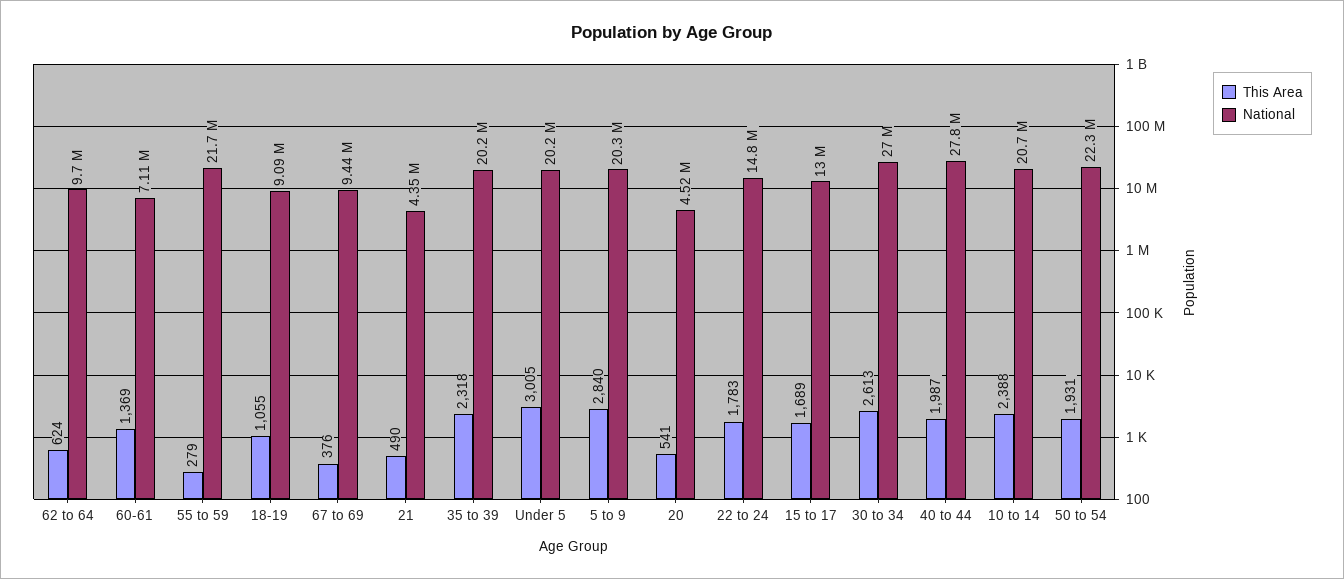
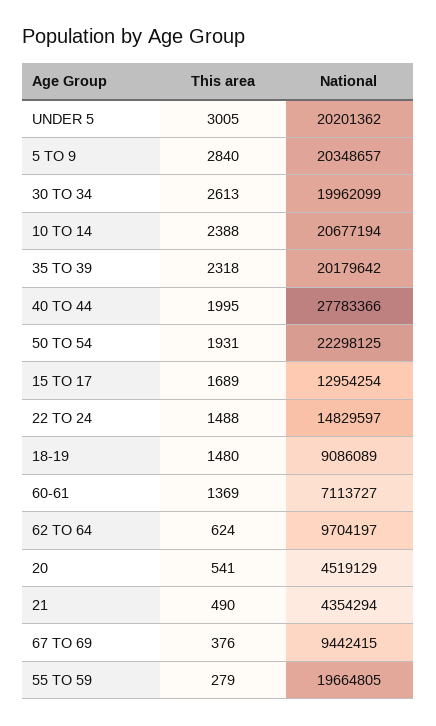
National, 55 to 59: 21700000 -> 19664805
This Area, 18-19: 1055 -> 1480
This Area, 22 to 24: 1783 -> 1488
National, 30 to 34: 27000000 -> 19962099
This Area, 40 to 44: 1987 -> 1995

